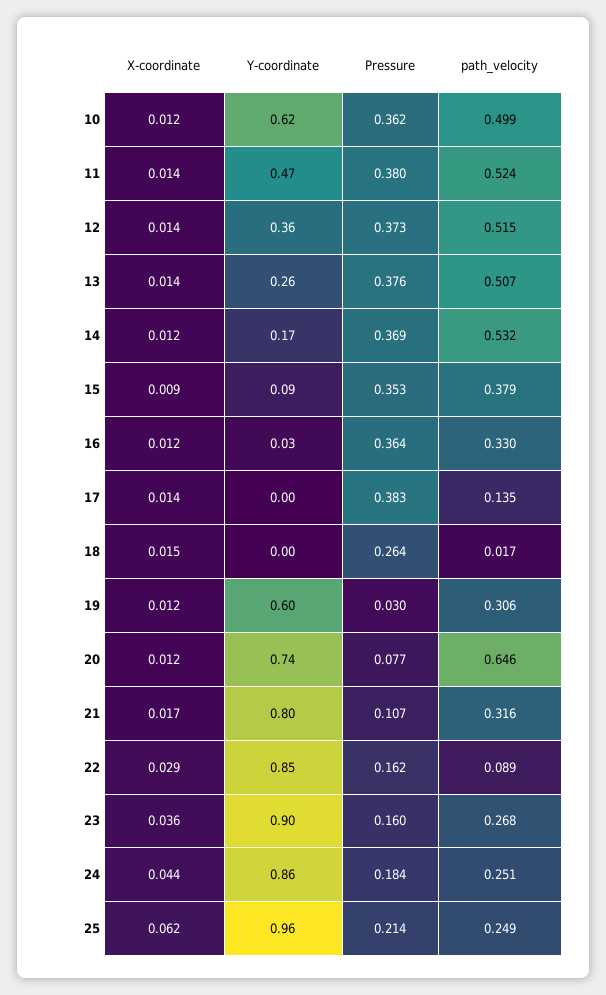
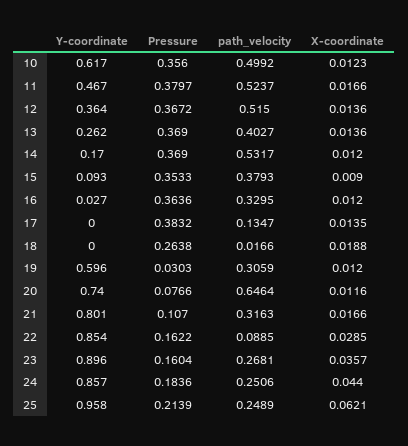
Pressure, 10: 0.362 -> 0.356
X-coordinate, 11: 0.014 -> 0.0166
Pressure, 12: 0.373 -> 0.3672
Pressure, 13: 0.376 -> 0.369
path_velocity, 13: 0.507 -> 0.4027
X-coordinate, 18: 0.015 -> 0.0188

